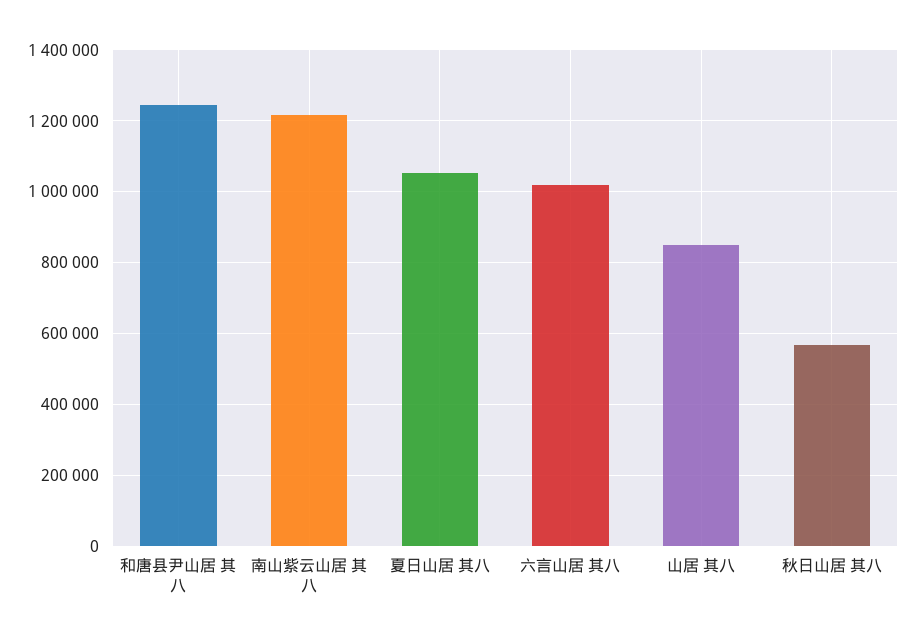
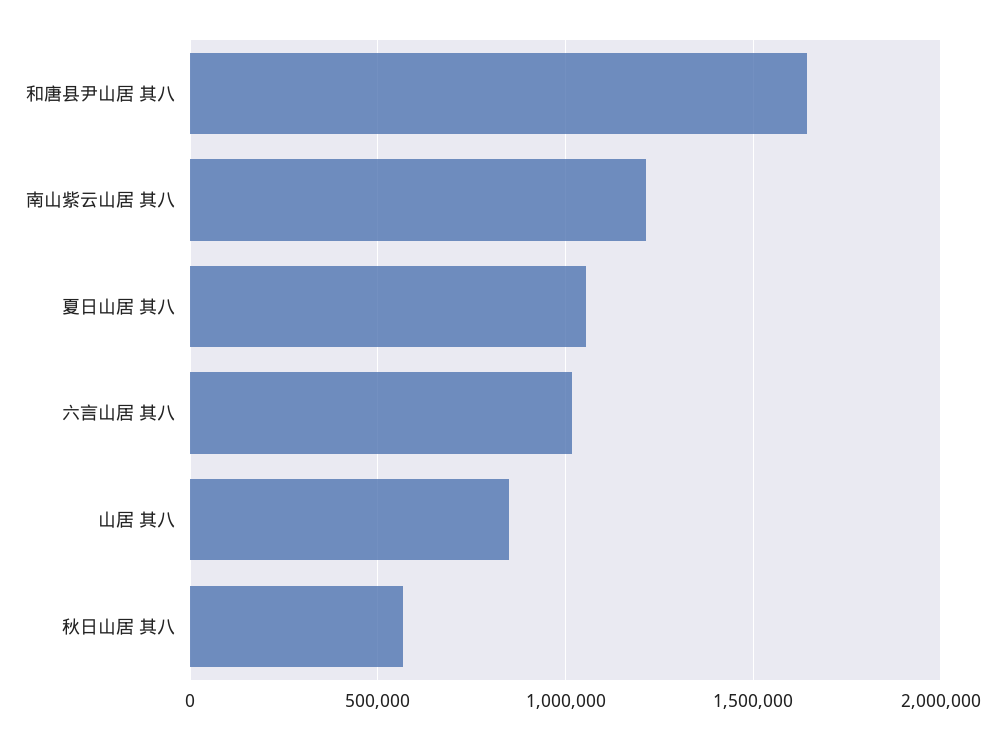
和唐县尹山居 其八: 1240000 -> 1650000

